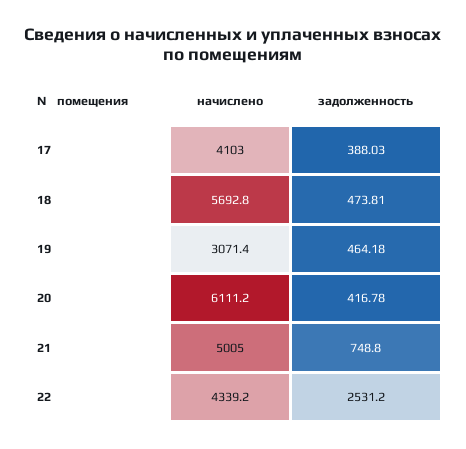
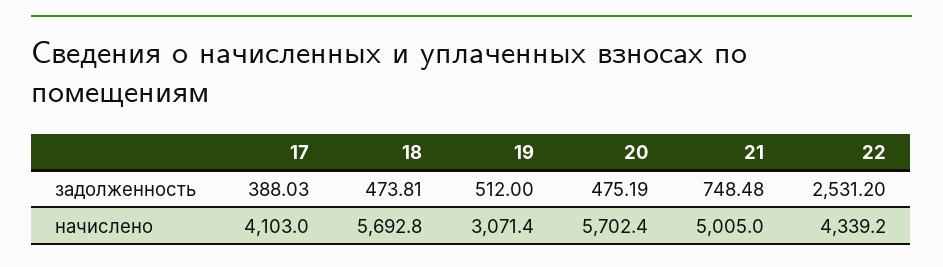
задолженность, 19: 464.18 -> 512
начислено, 20: 6111.2 -> 5702.4
задолженность, 20: 416.78 -> 475.19
задолженность, 21: 748.8 -> 748.48

